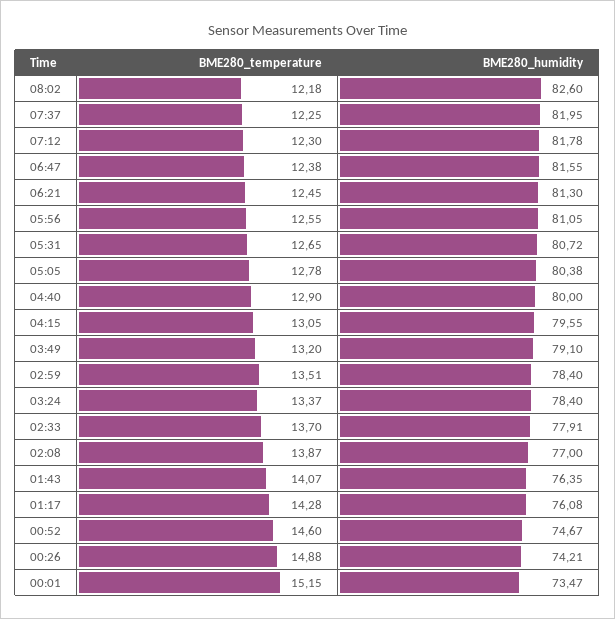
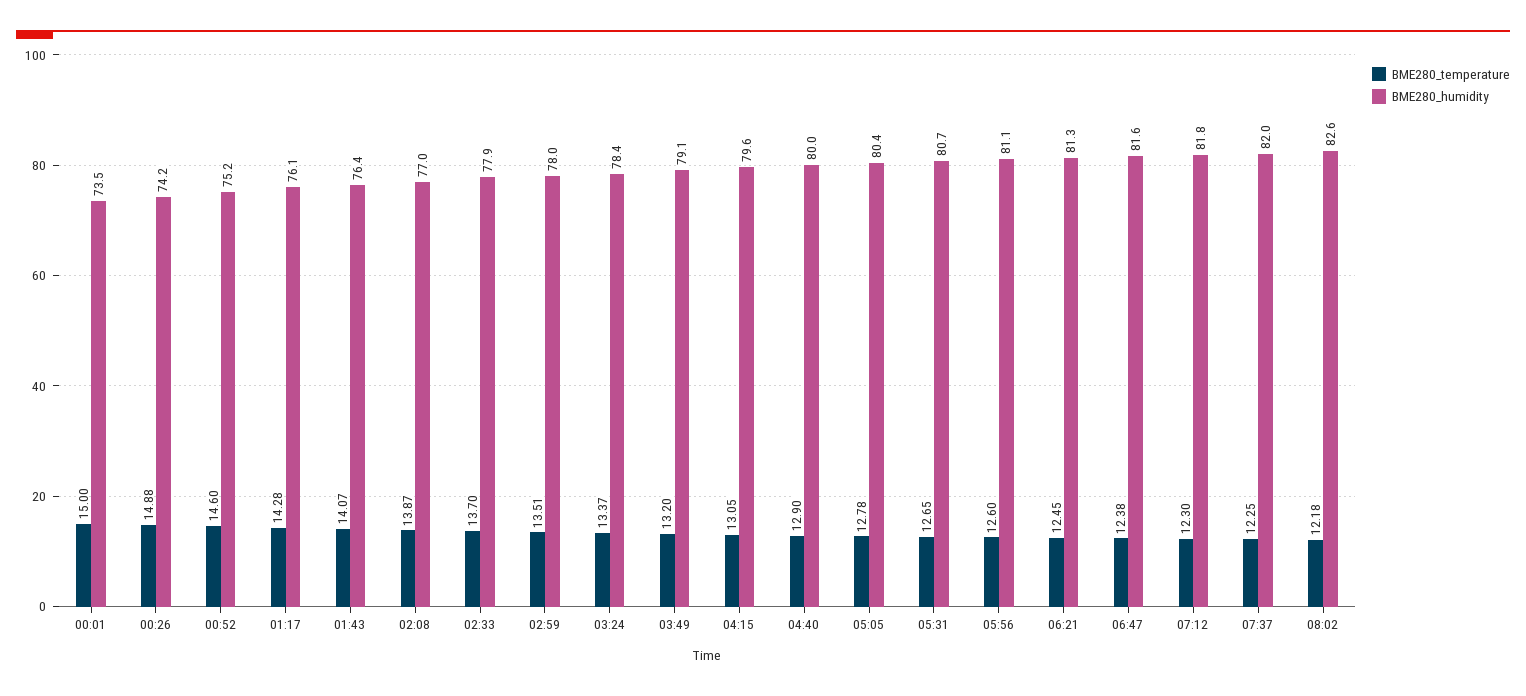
BME280_temperature, 05:56: 12.55 -> 12.6
BME280_humidity, 02:59: 78.4 -> 78
BME280_humidity, 00:52: 74.67 -> 75.2
BME280_temperature, 00:01: 15.15 -> 15

